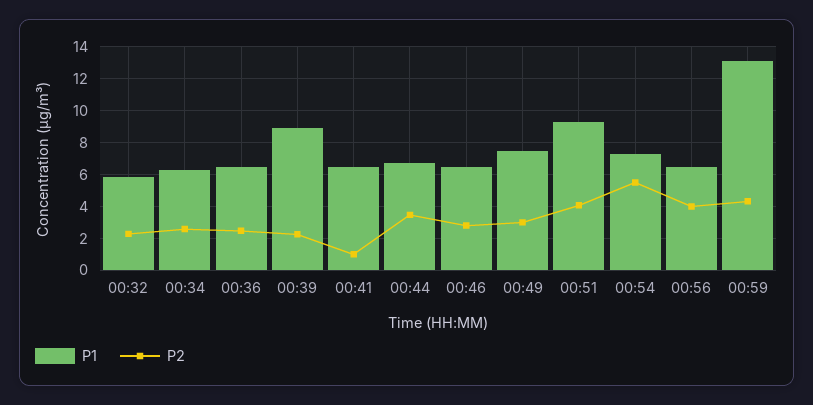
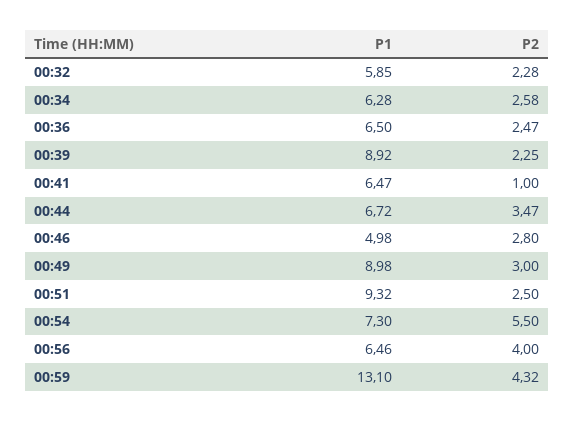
P1, 00:46: 6.5 -> 4.98
P1, 00:49: 7.5 -> 8.98
P2, 00:51: 4 -> 2.5

